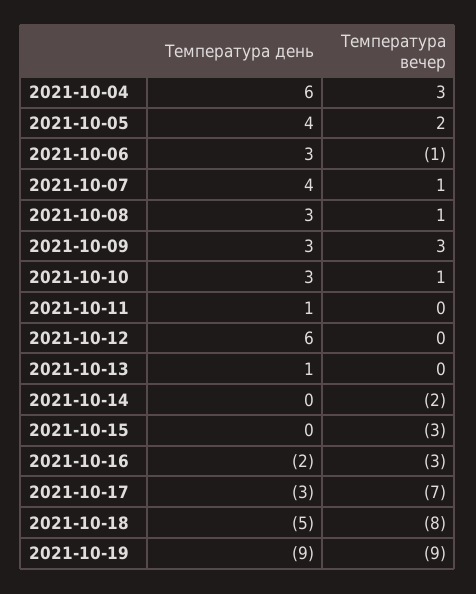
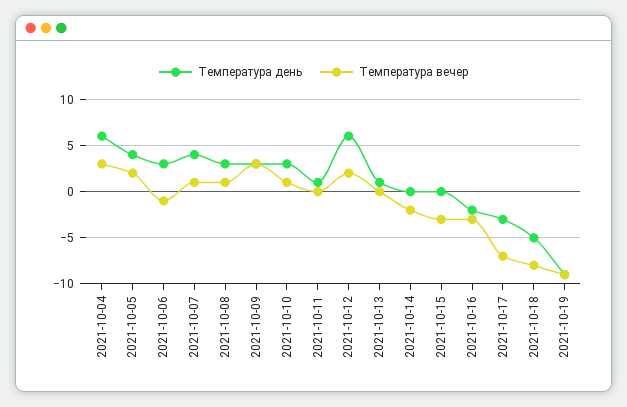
Температура вечер, 2021-10-12: 0 -> 2

